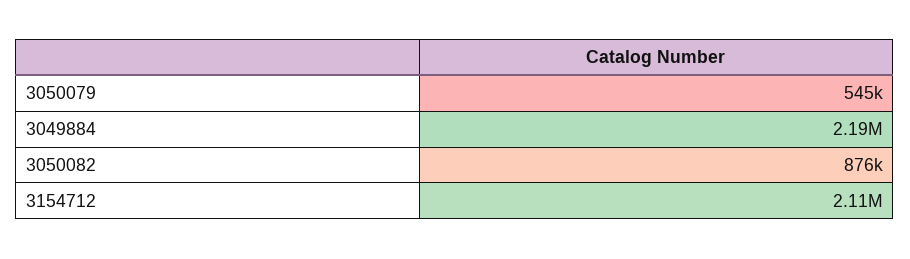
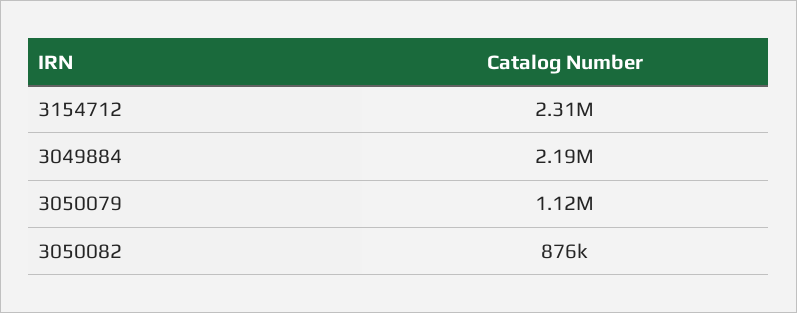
3050079: 545000 -> 1120000
3154712: 2110000 -> 2310000

